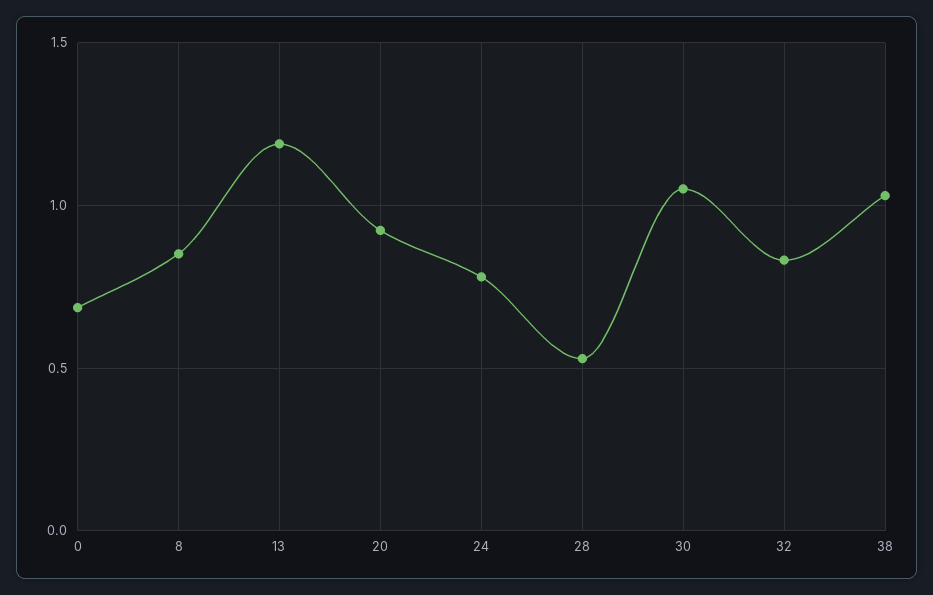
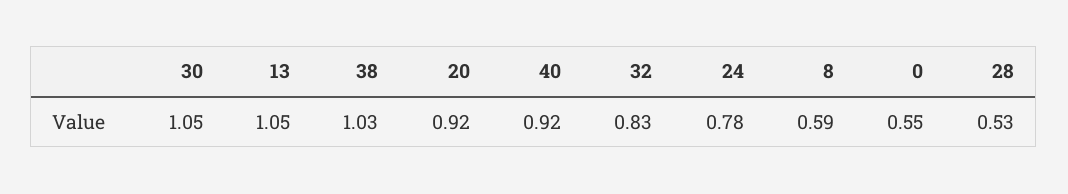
0: 0.7 -> 0.55
8: 0.85 -> 0.59
13: 1.2 -> 1.05
40: none -> 0.92

